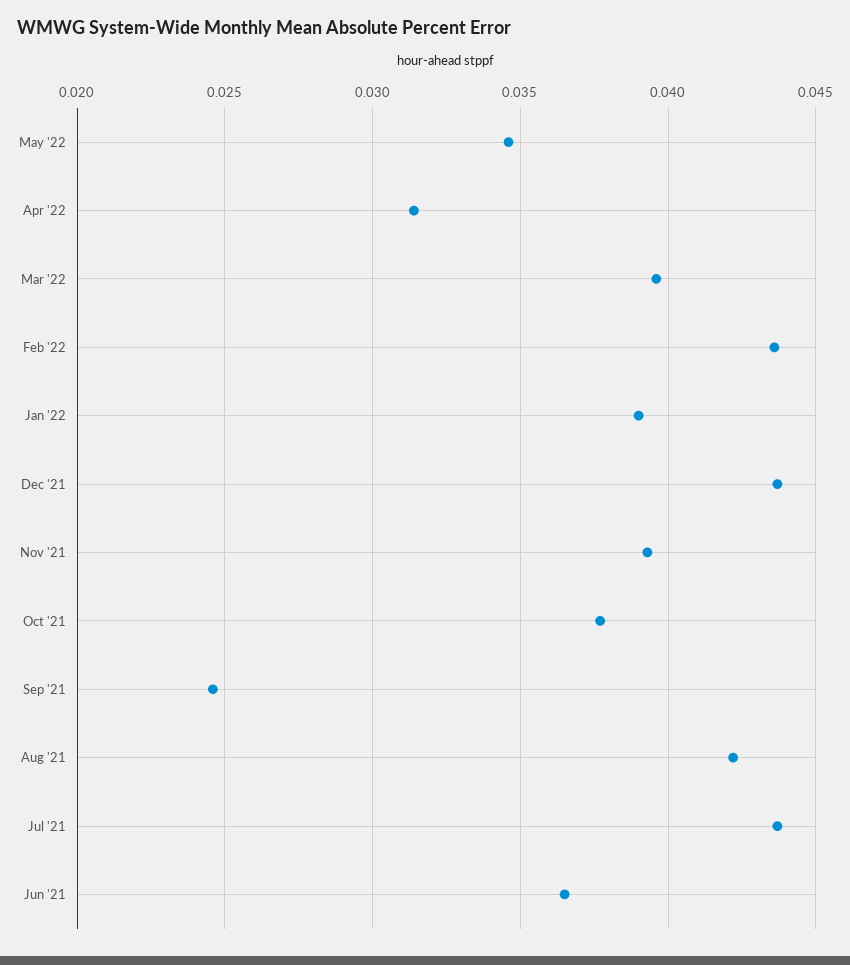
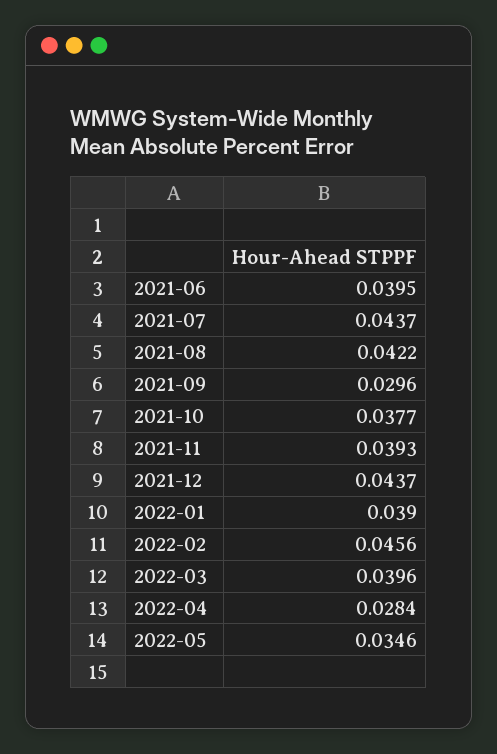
Apr '22: 0.0315 -> 0.0284
Feb '22: 0.0435 -> 0.0456
Sep '21: 0.0245 -> 0.0296
Jun '21: 0.0365 -> 0.0395

